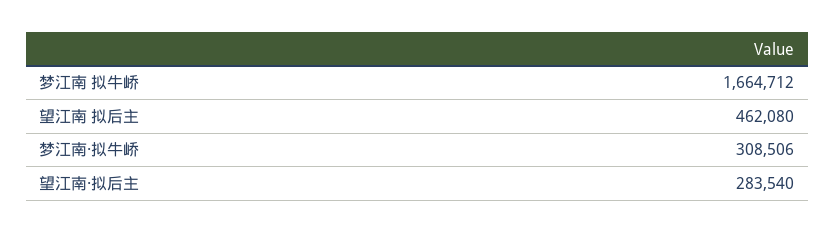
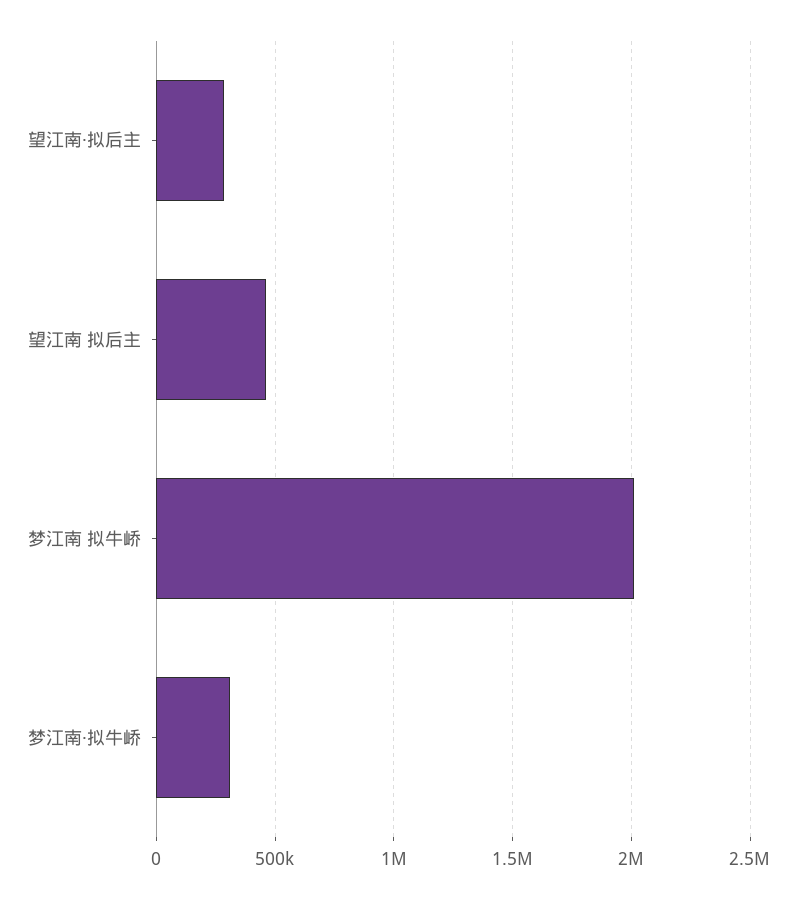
梦江南 拟牛峤: 1664712 -> 2000000

